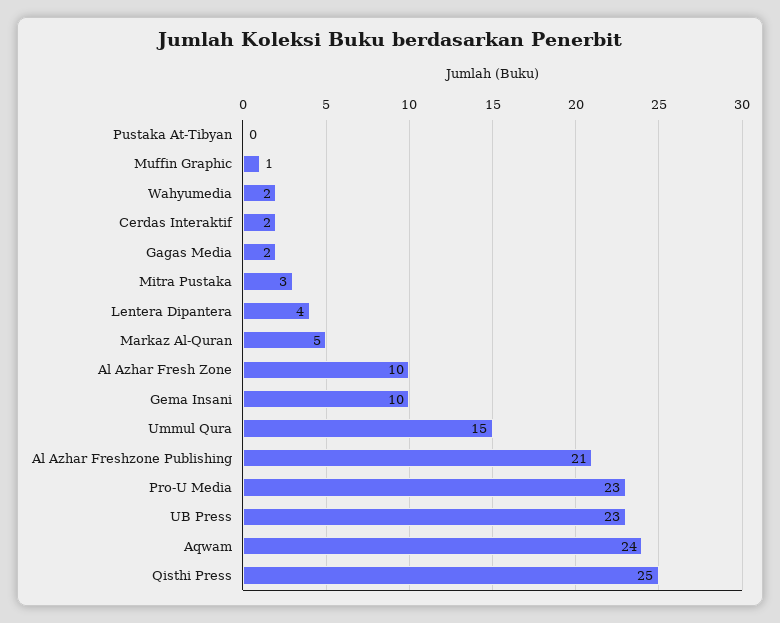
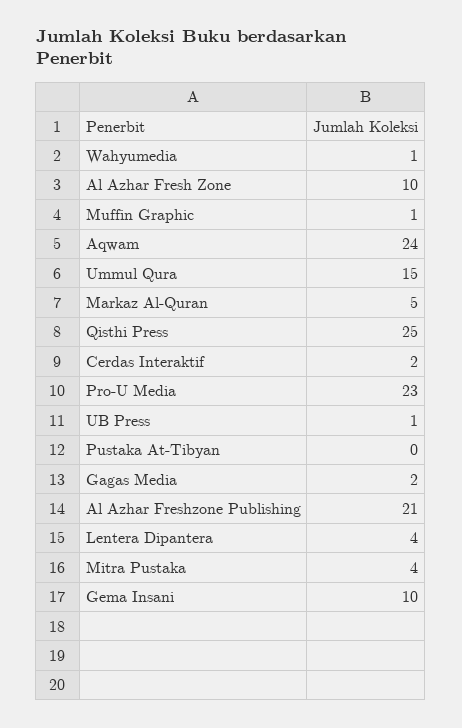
Wahyumedia: 2 -> 1
Mitra Pustaka: 3 -> 4
UB Press: 23 -> 1

